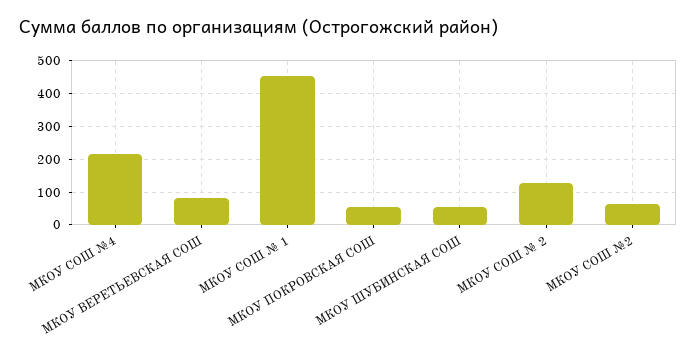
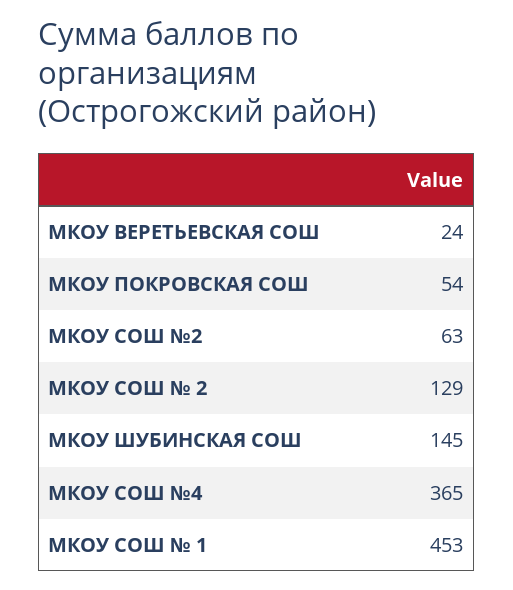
МКОУ СОШ №4: 220 -> 365
МКОУ ВЕРЕТЬЕВСКАЯ СОШ: 80 -> 24
МКОУ ШУБИНСКАЯ СОШ: 60 -> 145

